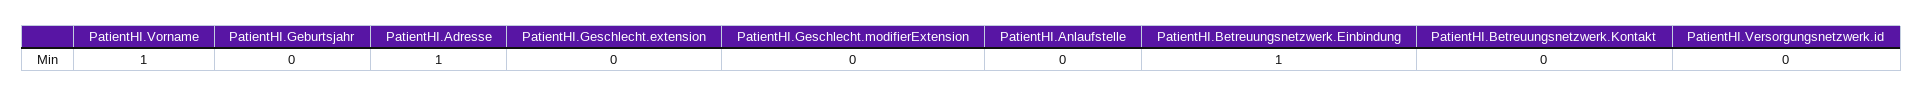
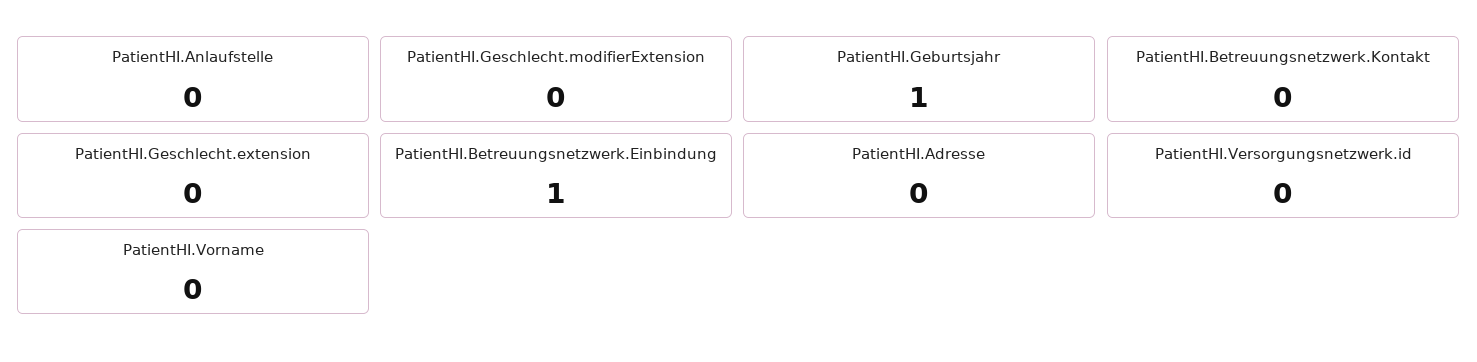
PatientHI.Vorname: 1 -> 0
PatientHI.Geburtsjahr: 0 -> 1
PatientHI.Adresse: 1 -> 0

